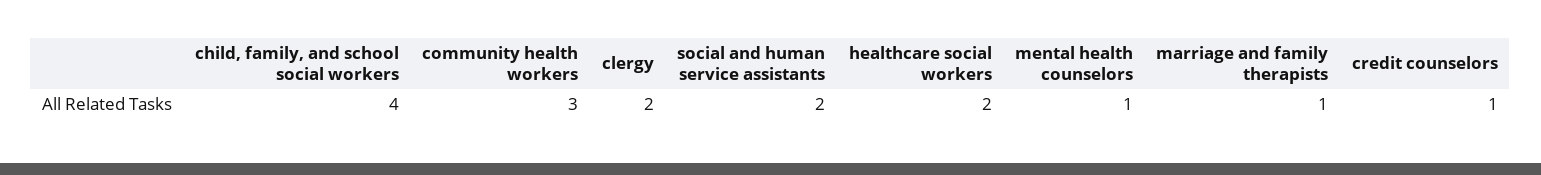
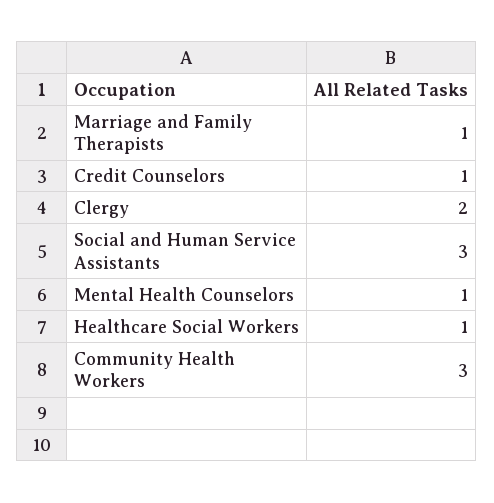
child, family, and school social workers: 4 -> none
social and human service assistants: 2 -> 3
healthcare social workers: 2 -> 1

